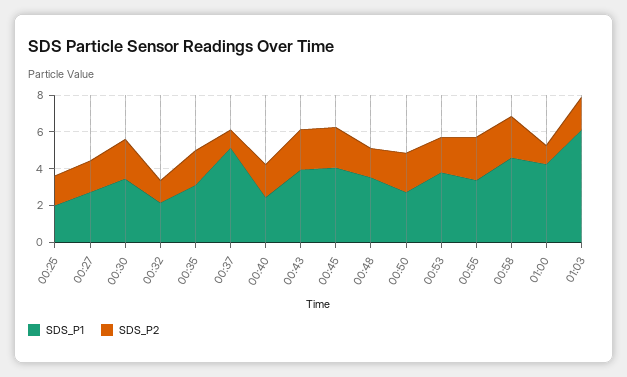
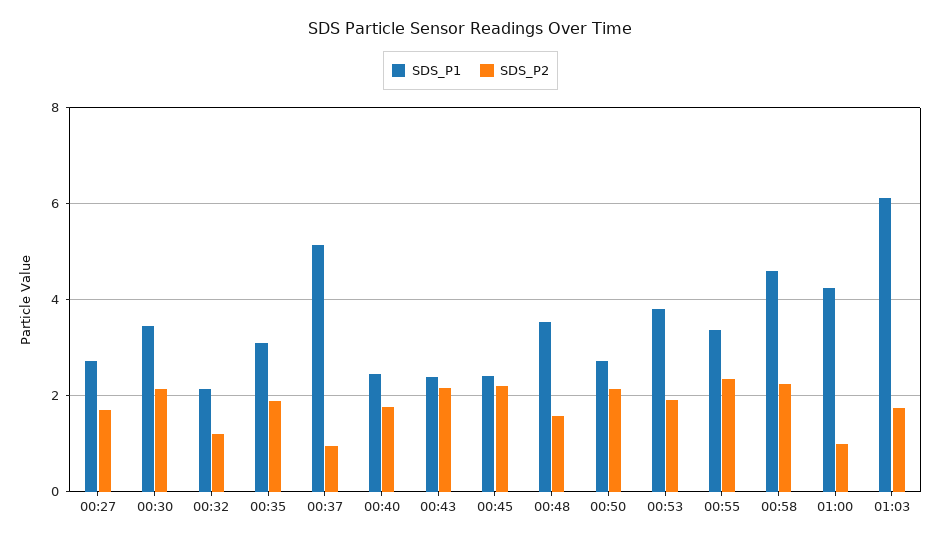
SDS_P1, 00:25: 2 -> none
SDS_P2, 00:25: 1.5 -> none
SDS_P1, 00:43: 4 -> 2.4
SDS_P1, 00:45: 4 -> 2.4

